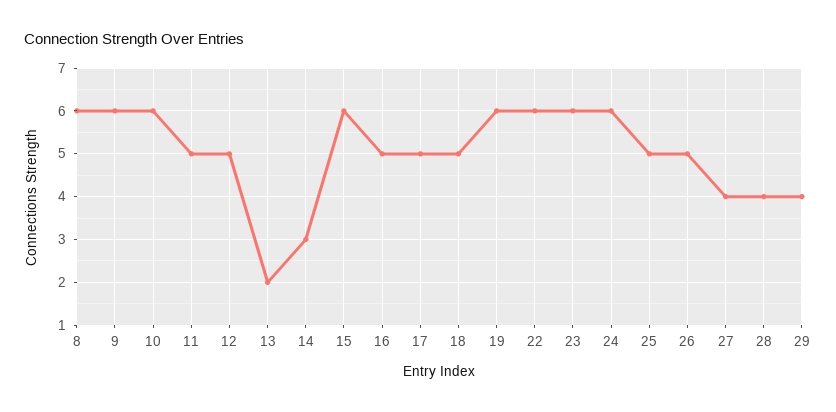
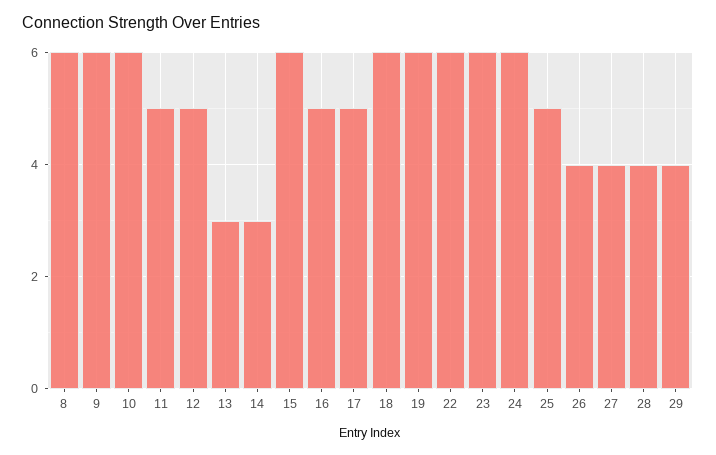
13: 2 -> 3
18: 5 -> 6
26: 5 -> 4

